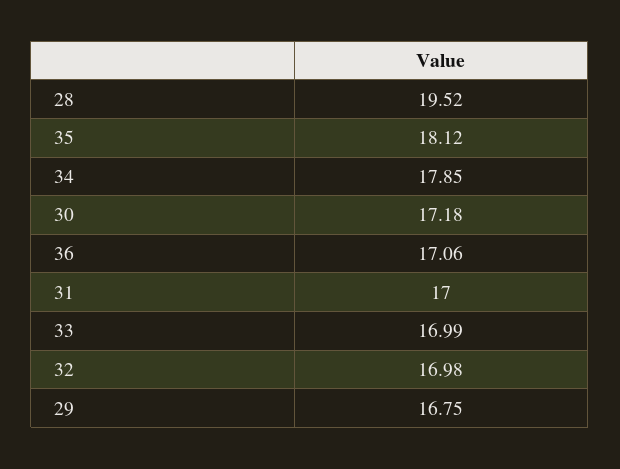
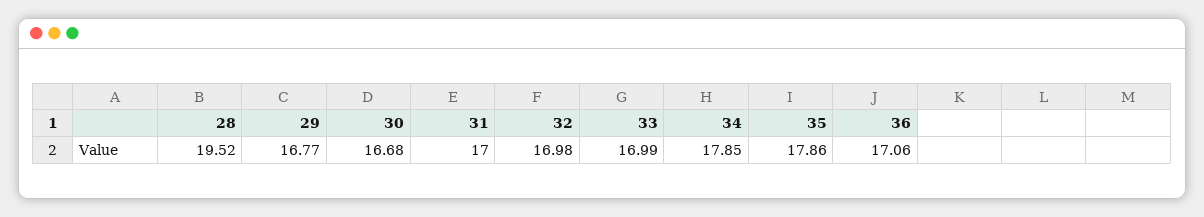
35: 18.12 -> 17.86
30: 17.18 -> 16.68
29: 16.75 -> 16.77

